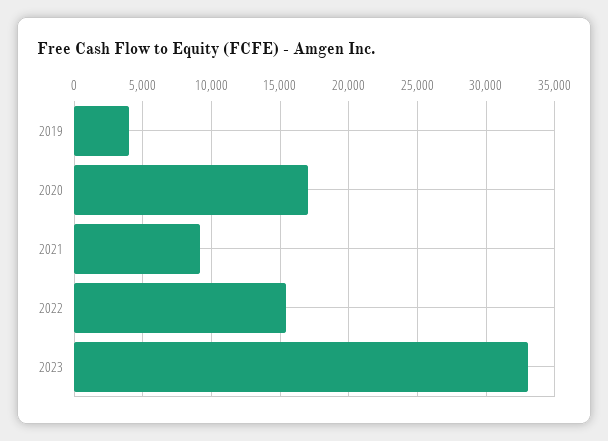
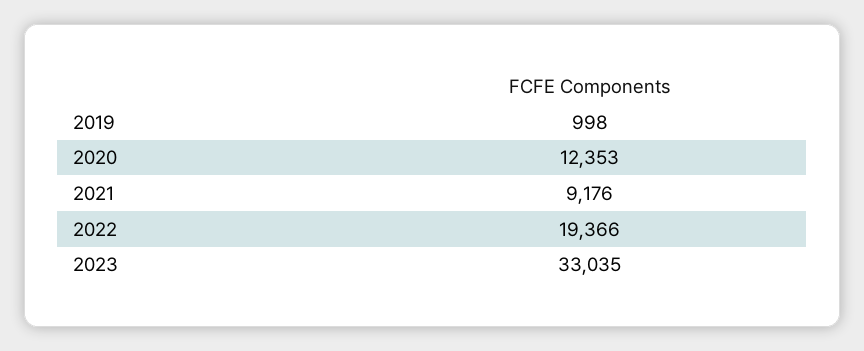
2019: 4000 -> 998
2020: 17000 -> 12353
2022: 15500 -> 19366

